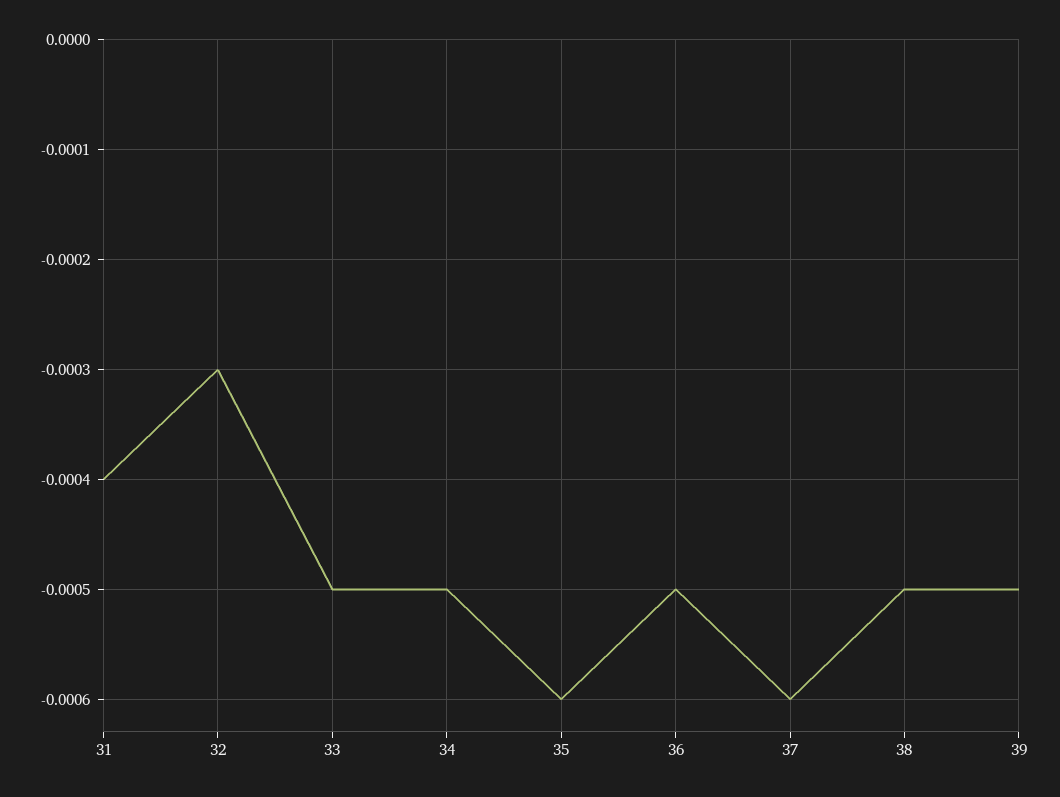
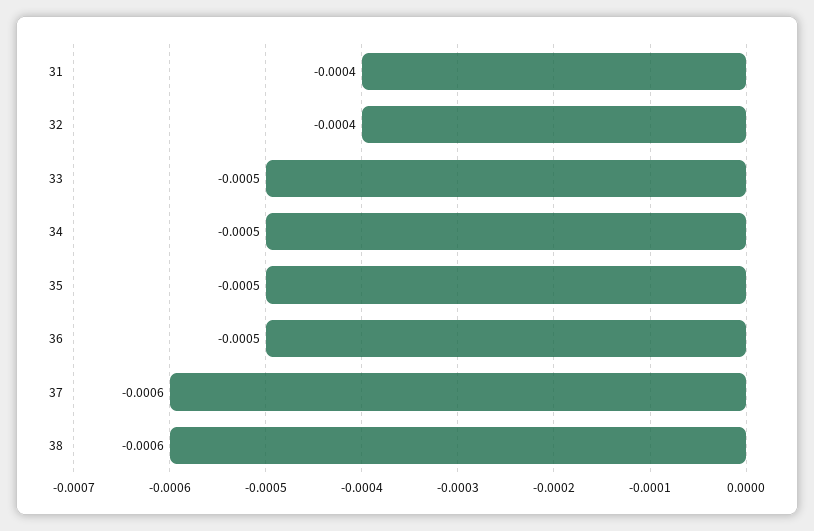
32: -0.0003 -> -0.0004
35: -0.0006 -> -0.0005
38: -0.0005 -> -0.0006
39: -0.0005 -> none

